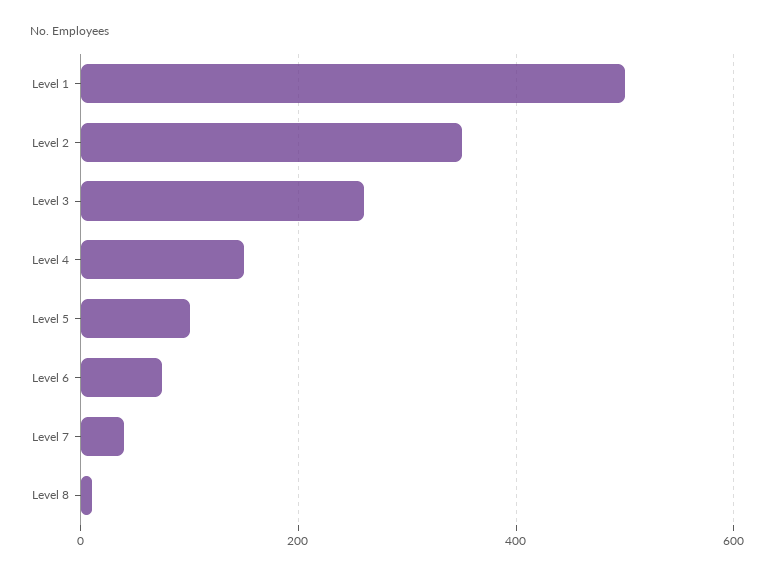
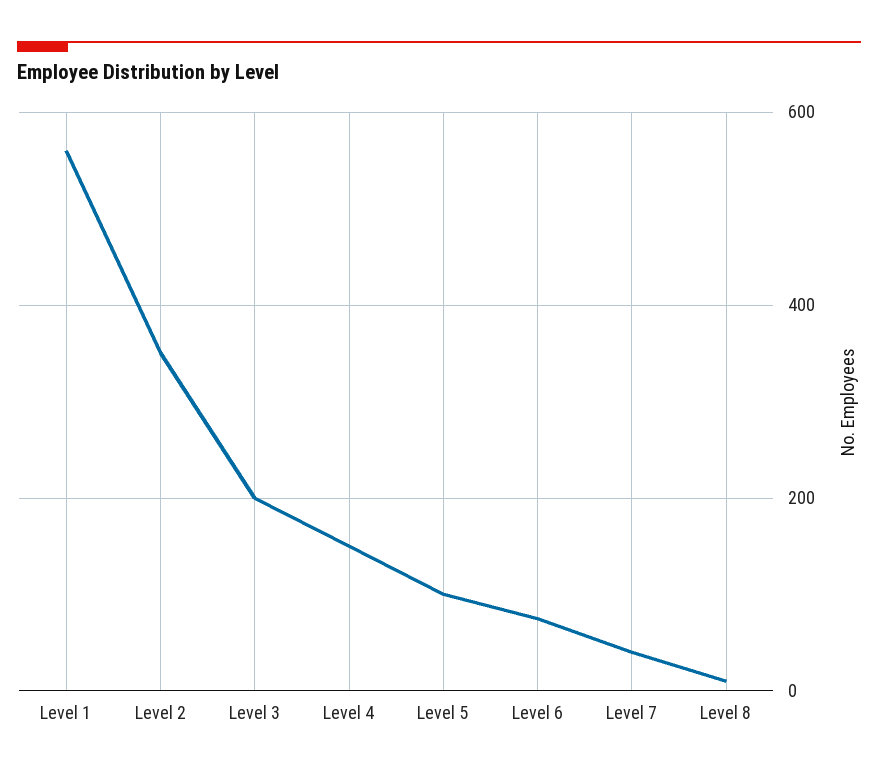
Level 1: 500 -> 560
Level 3: 260 -> 200

